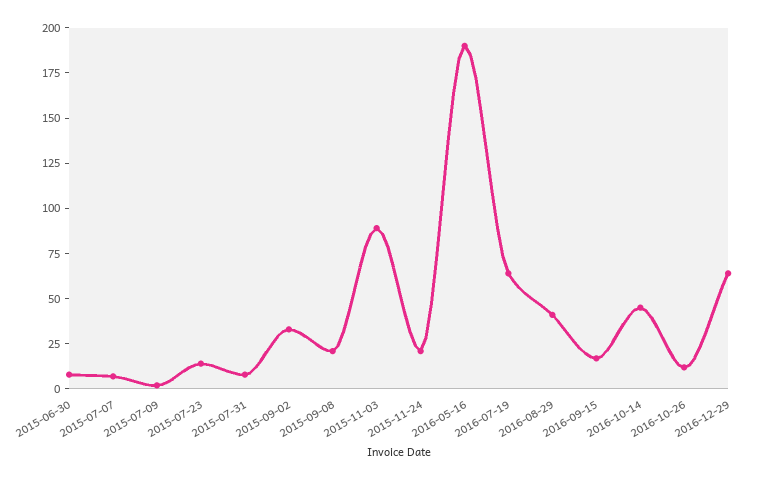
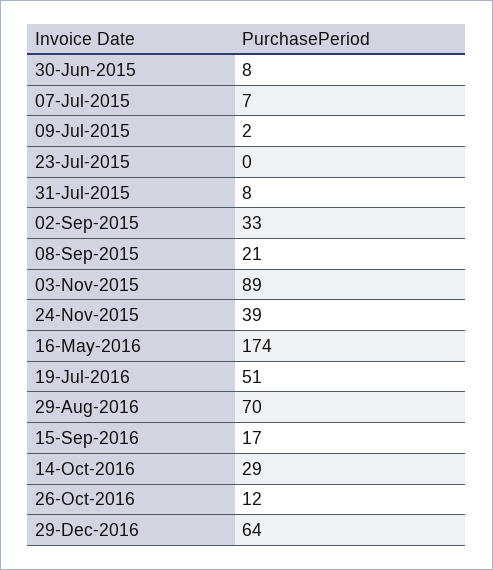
2015-07-23: 15 -> 0
2015-11-24: 20 -> 39
2016-05-16: 190 -> 174
2016-07-19: 65 -> 51
2016-08-29: 40 -> 70
2016-10-14: 45 -> 29

